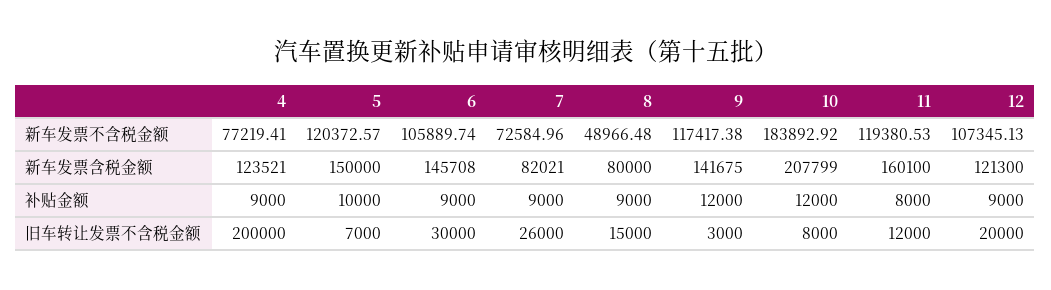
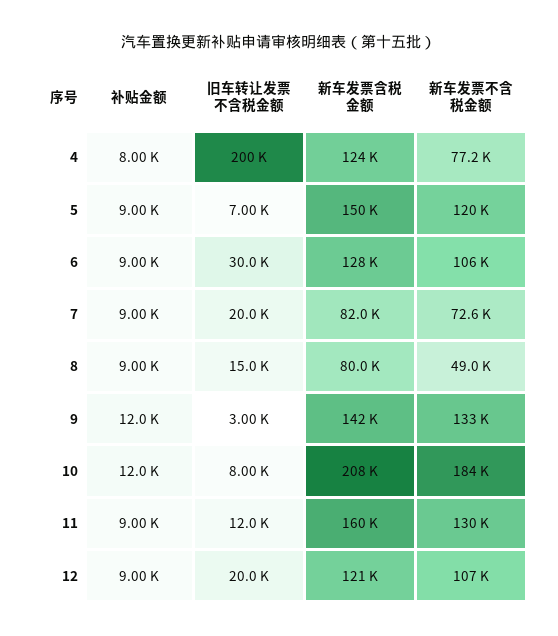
9, 新车发票不含税金额: 117417.38 -> 133000
11, 新车发票不含税金额: 119380.53 -> 130000
6, 新车发票含税金额: 145708 -> 128000
4, 补贴金额: 9000 -> 8000
5, 补贴金额: 10000 -> 9000
11, 补贴金额: 8000 -> 9000
7, 旧车转让发票不含税金额: 26000 -> 20000

